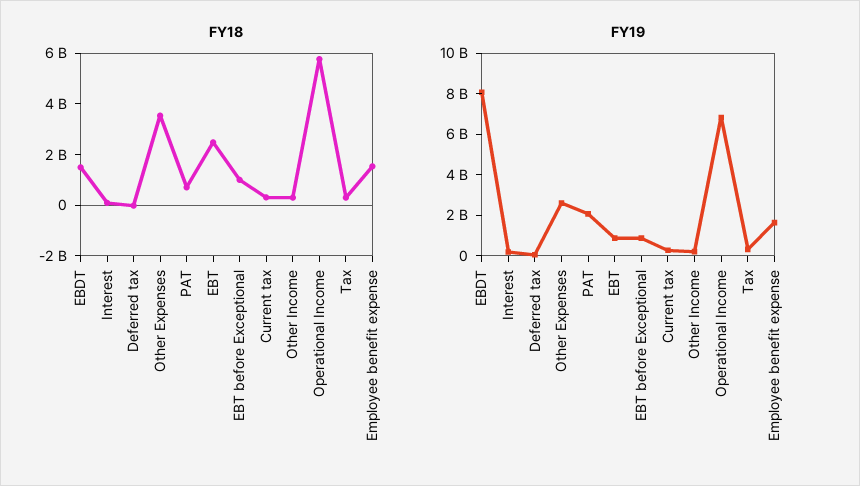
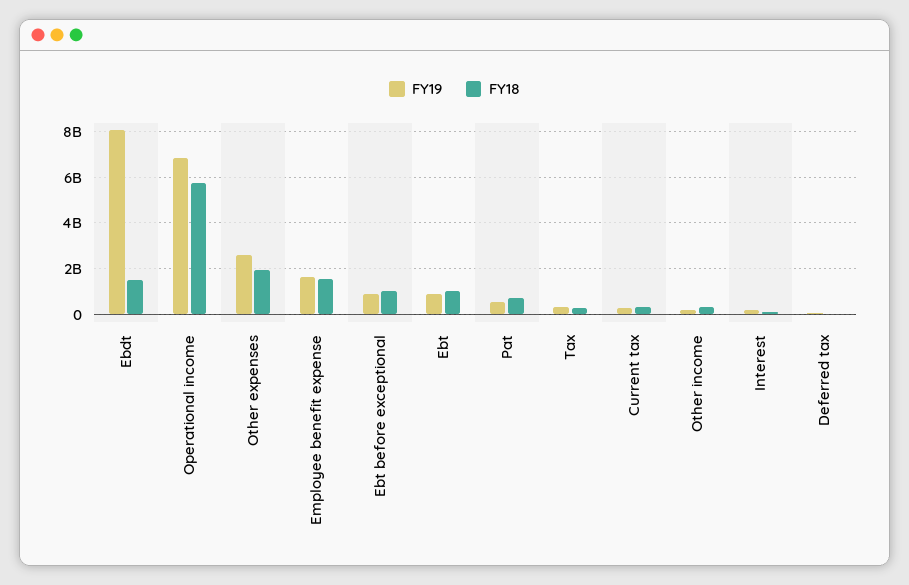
FY18, Other Expenses: 3500000000 -> 2000000000
FY18, EBT: 2500000000 -> 1000000000
FY19, PAT: 2000000000 -> 500000000

